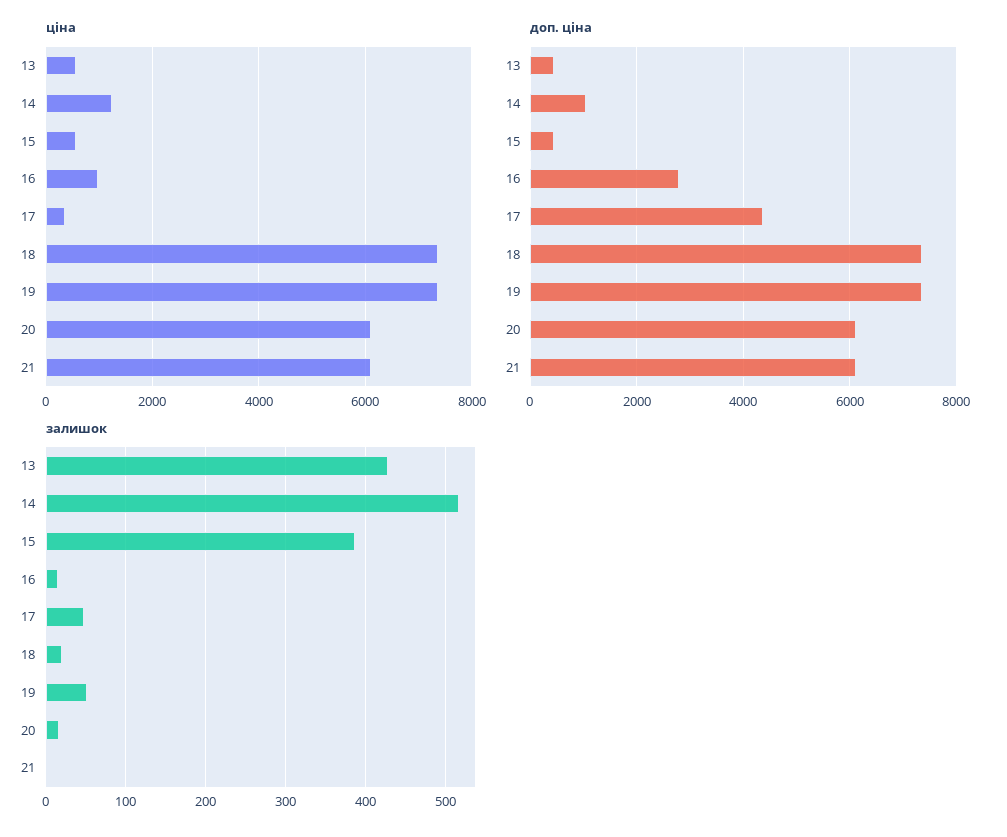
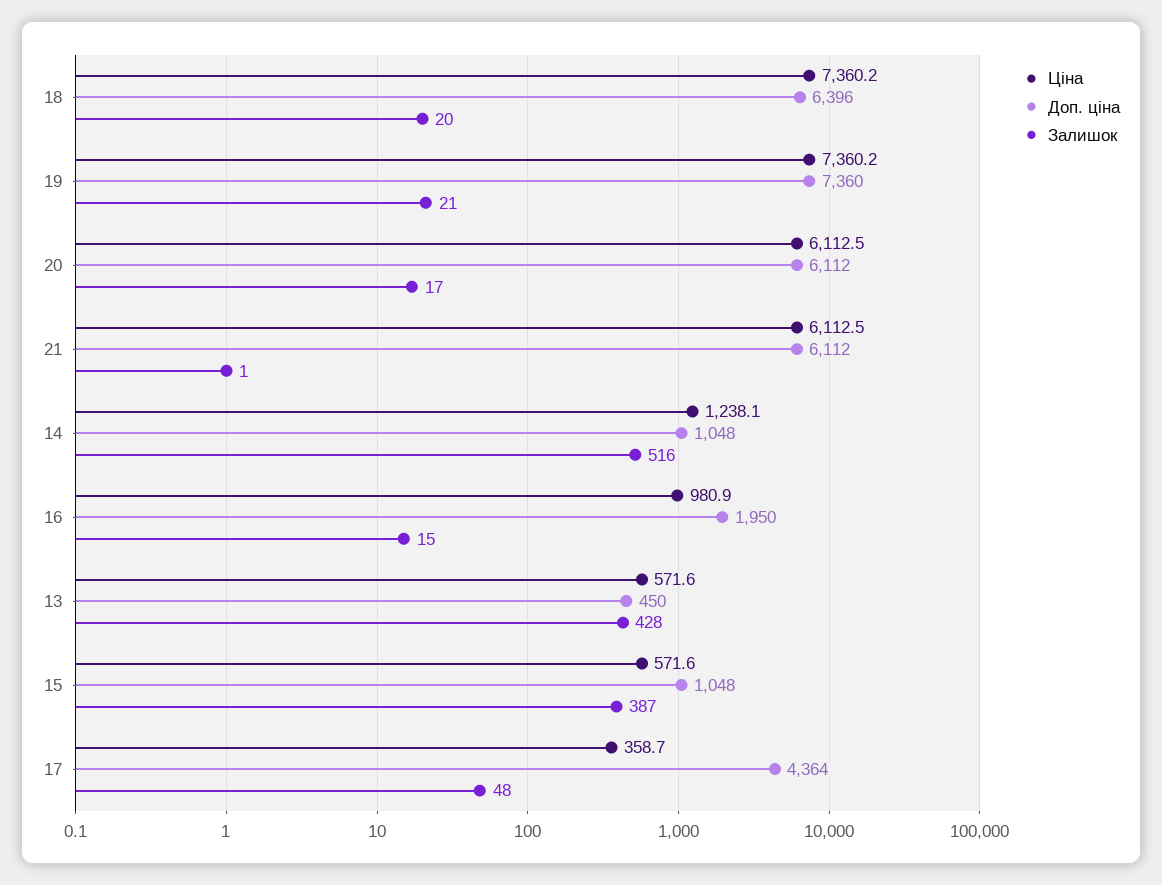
доп. ціна, 15: 400 -> 1048
доп. ціна, 16: 2800 -> 1950
доп. ціна, 18: 7400 -> 6396
залишок, 19: 50 -> 21

